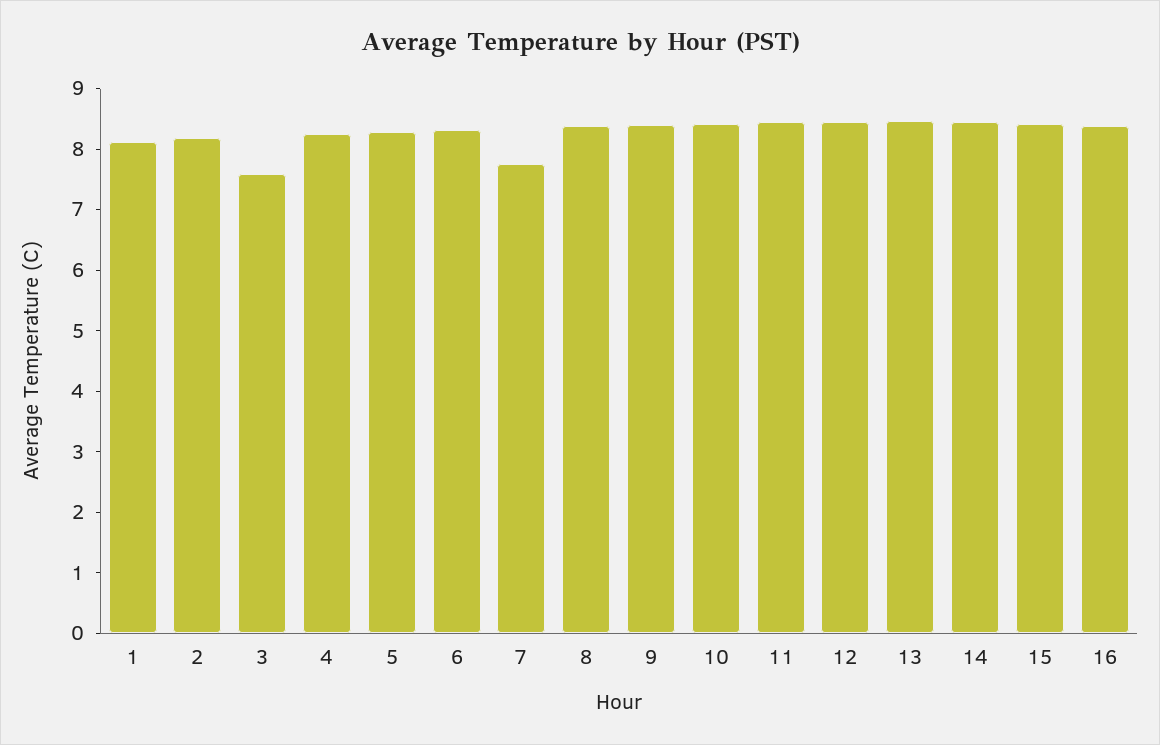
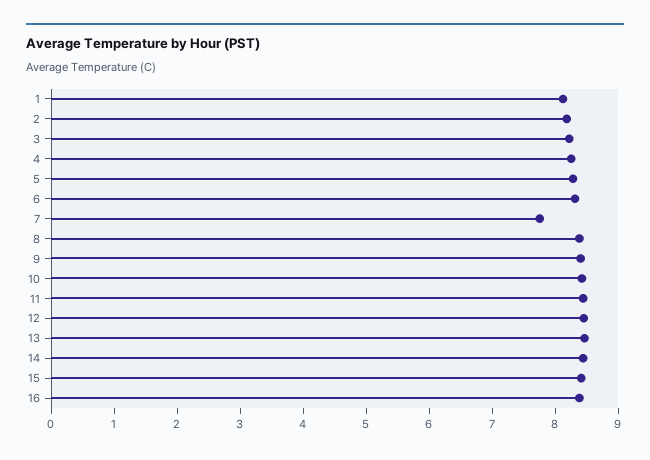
3: 7.6 -> 8.2

